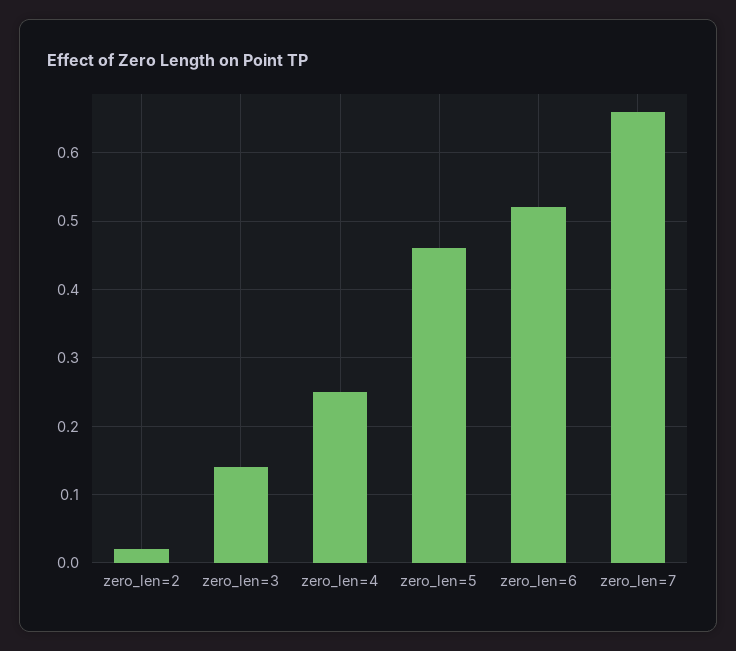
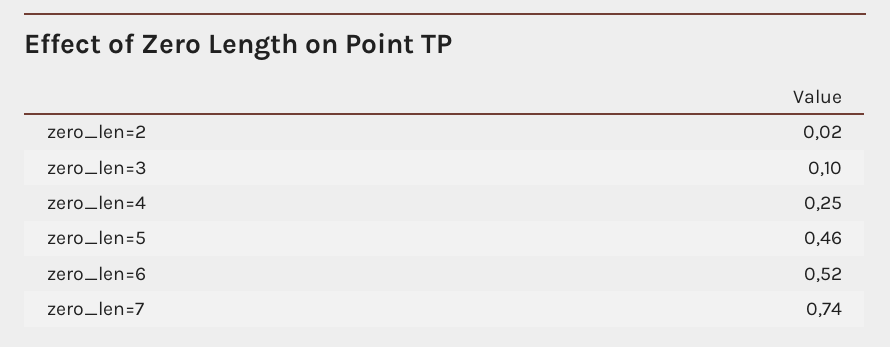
zero_len=3: 0.14 -> 0.1
zero_len=7: 0.66 -> 0.74

